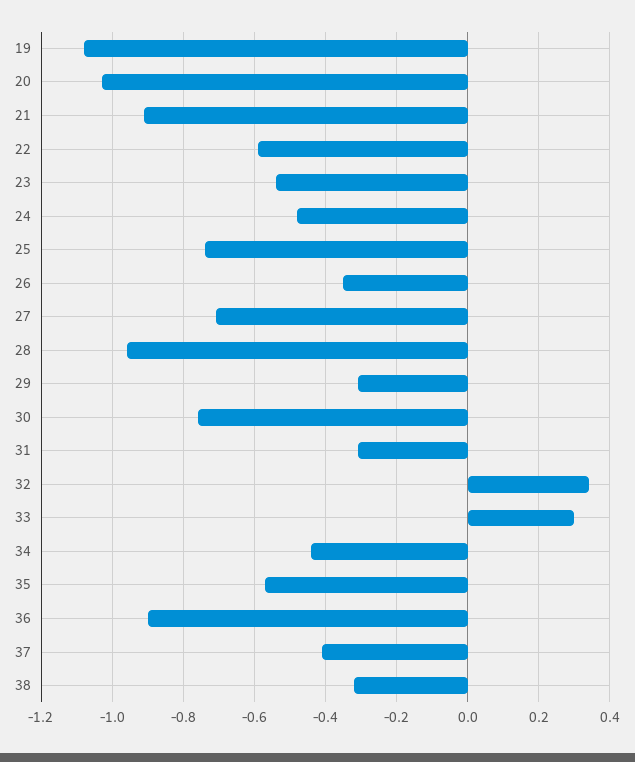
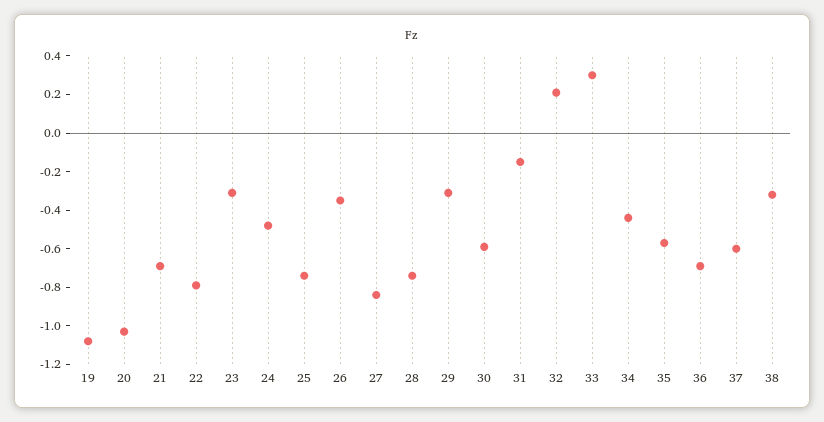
21: -0.9 -> -0.7
22: -0.6 -> -0.8
23: -0.55 -> -0.3
27: -0.7 -> -0.85
28: -0.95 -> -0.75
30: -0.75 -> -0.6
31: -0.3 -> -0.15
32: 0.35 -> 0.2
36: -0.9 -> -0.7
37: -0.4 -> -0.6

